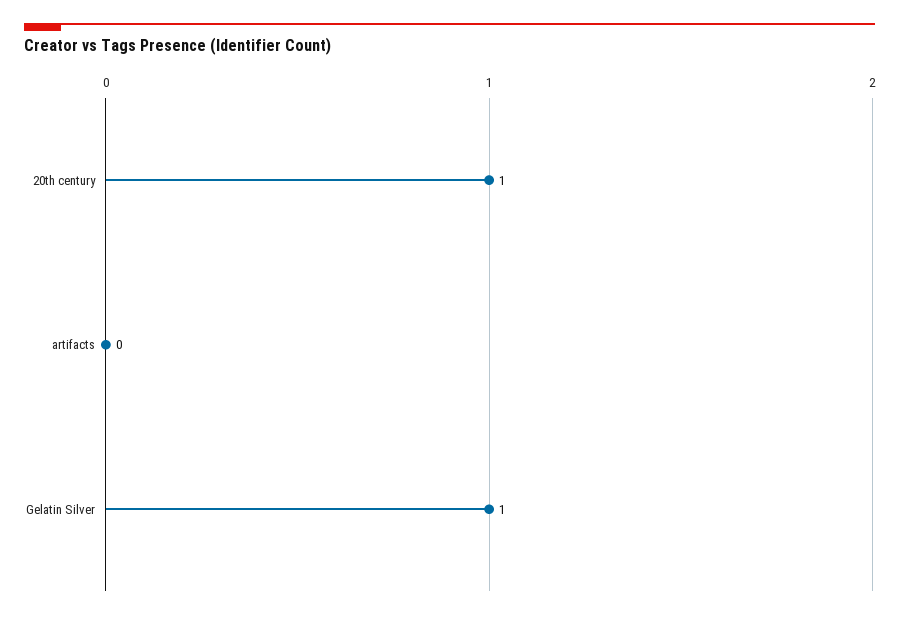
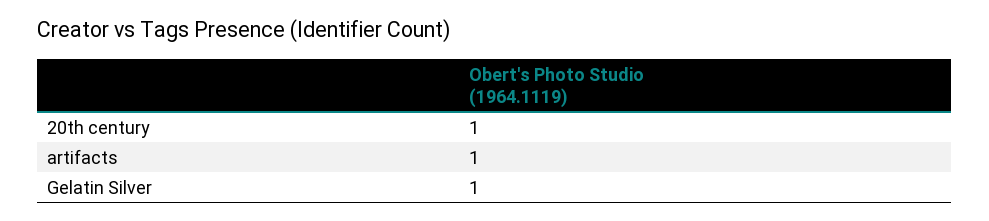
artifacts: 0 -> 1

